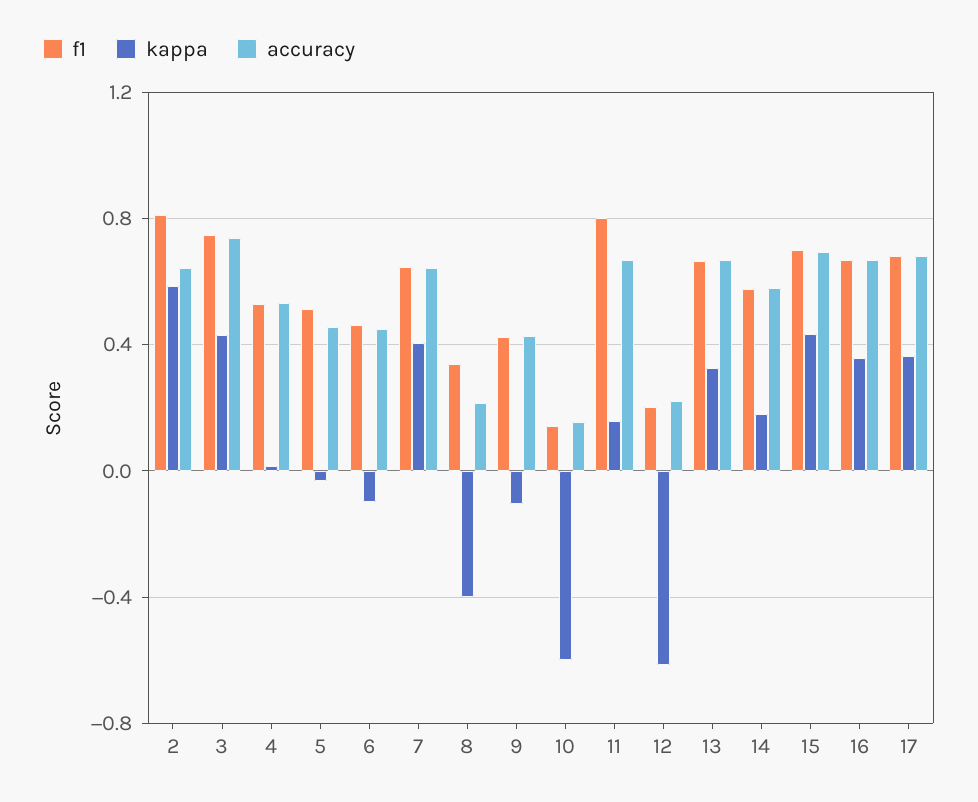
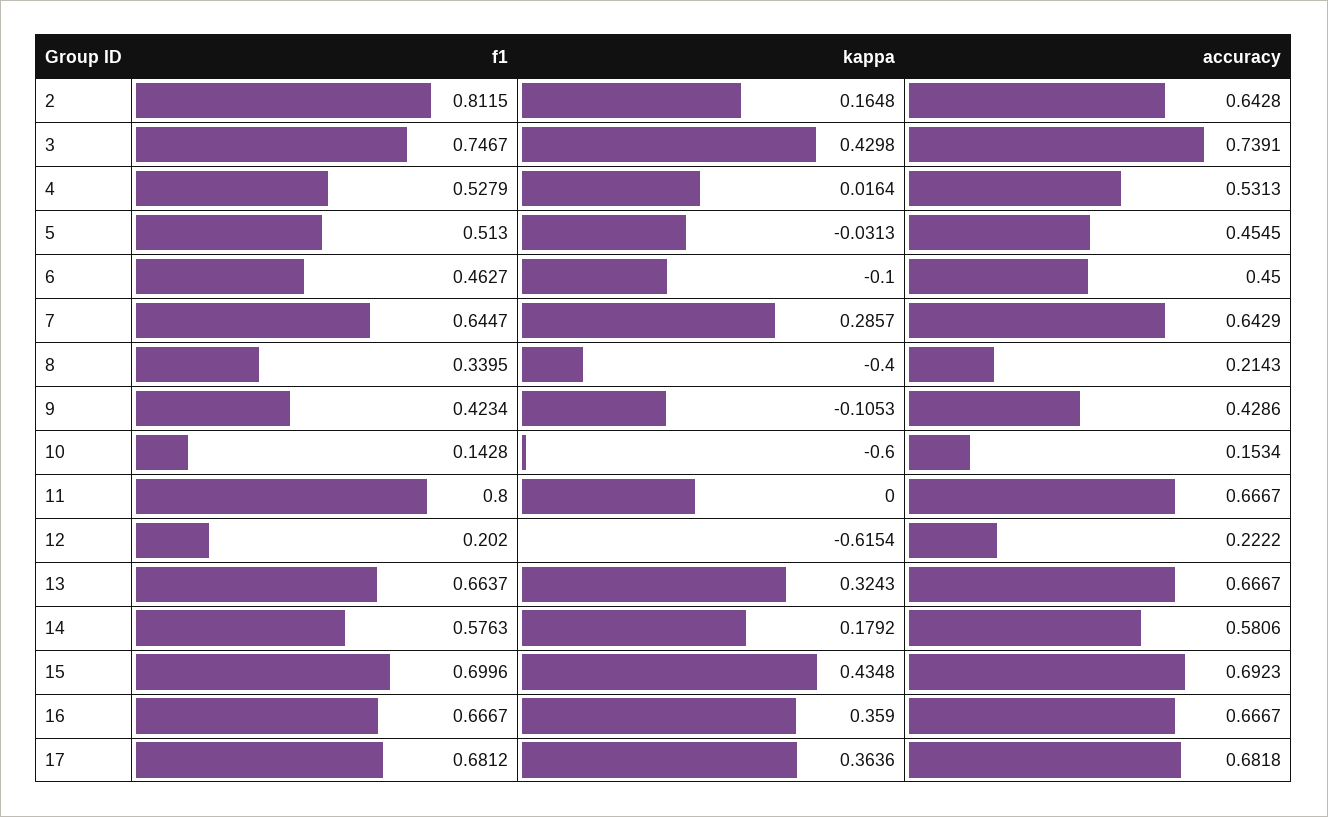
kappa, 2: 0.6 -> 0.1648
kappa, 7: 0.4 -> 0.2857
kappa, 11: 0.15 -> 0

